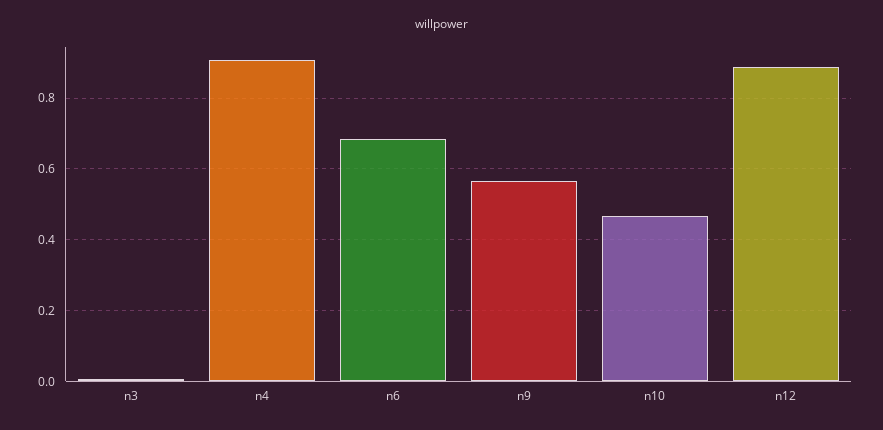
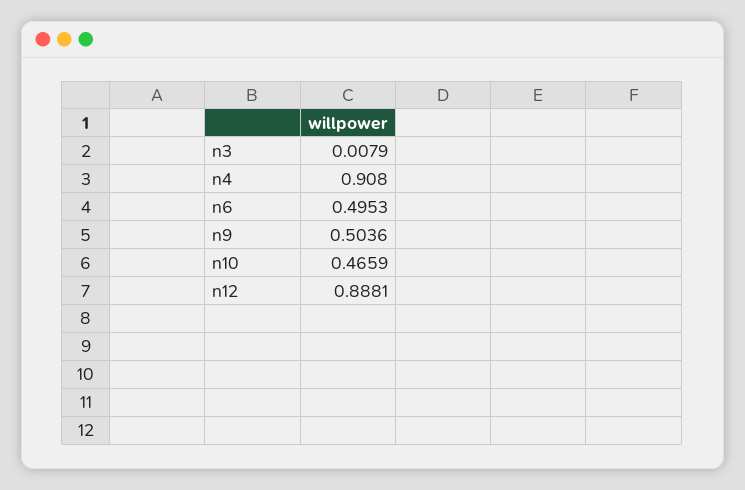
n6: 0.68 -> 0.4953
n9: 0.56 -> 0.5036

